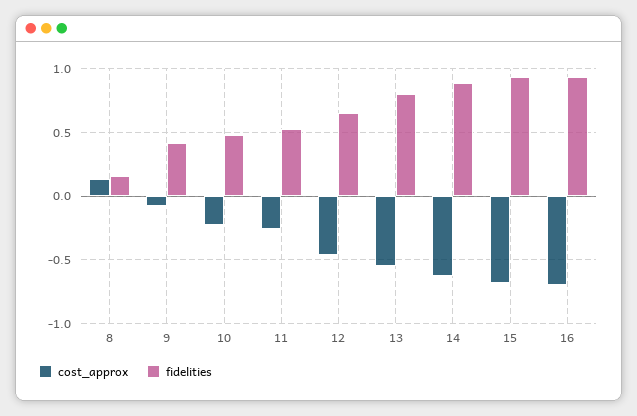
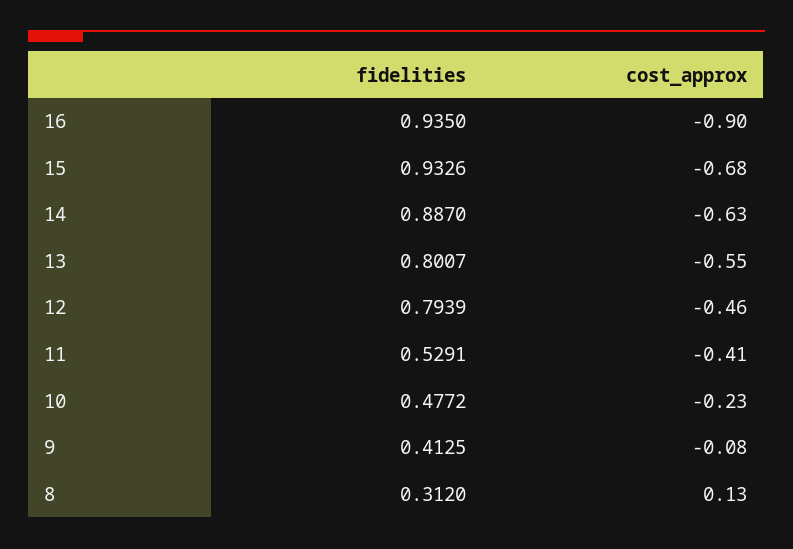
fidelities, 8: 0.15 -> 0.312
cost_approx, 11: -0.25 -> -0.41
fidelities, 12: 0.65 -> 0.7939
cost_approx, 16: -0.7 -> -0.9

